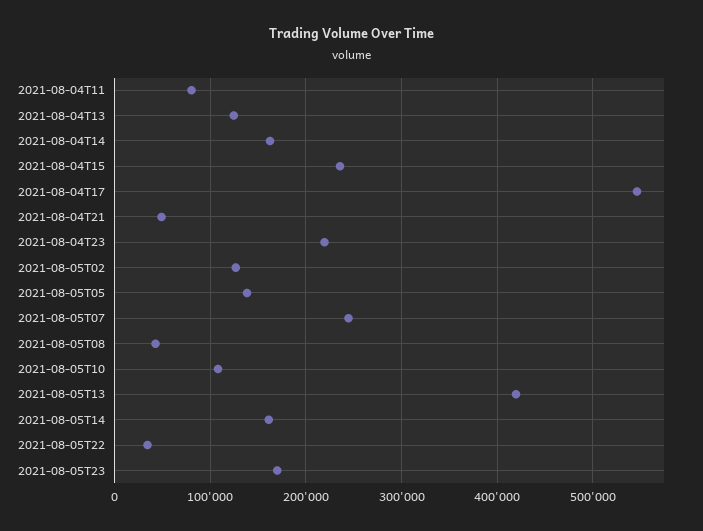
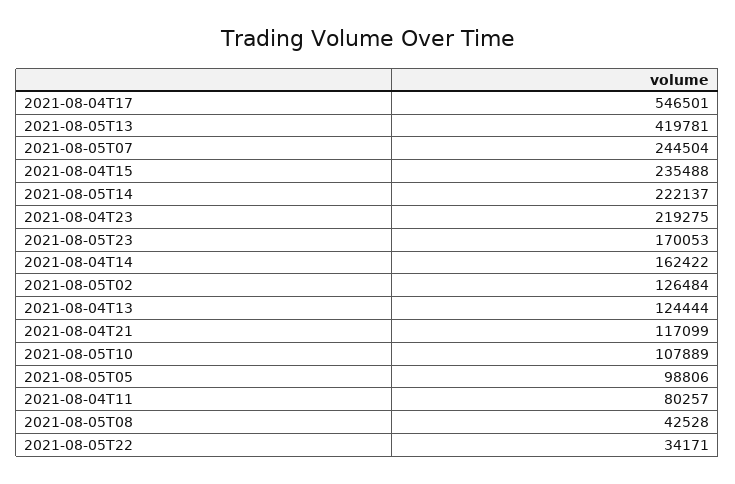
2021-08-04T21: 50000 -> 117099
2021-08-05T05: 140000 -> 98806
2021-08-05T14: 160000 -> 222137

